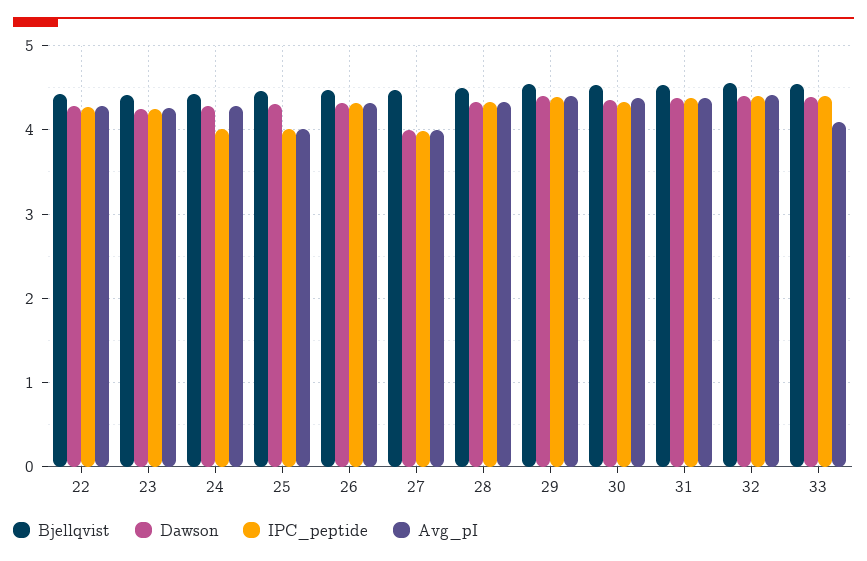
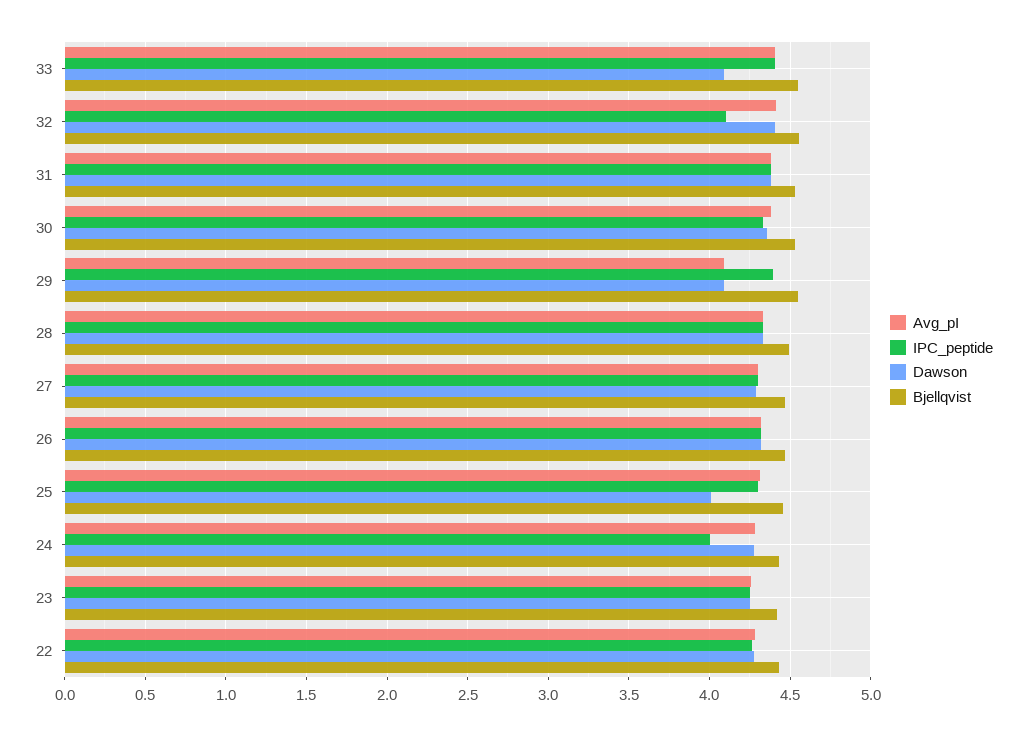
Dawson, 25: 4.3 -> 4
IPC_peptide, 25: 4 -> 4.3
Avg_pI, 25: 4 -> 4.3
Dawson, 27: 4 -> 4.3
IPC_peptide, 27: 4 -> 4.3
Avg_pI, 27: 4 -> 4.3
Dawson, 29: 4.4 -> 4.1
Avg_pI, 29: 4.4 -> 4.1
IPC_peptide, 32: 4.4 -> 4.1
Dawson, 33: 4.4 -> 4.1
Avg_pI, 33: 4.1 -> 4.4

